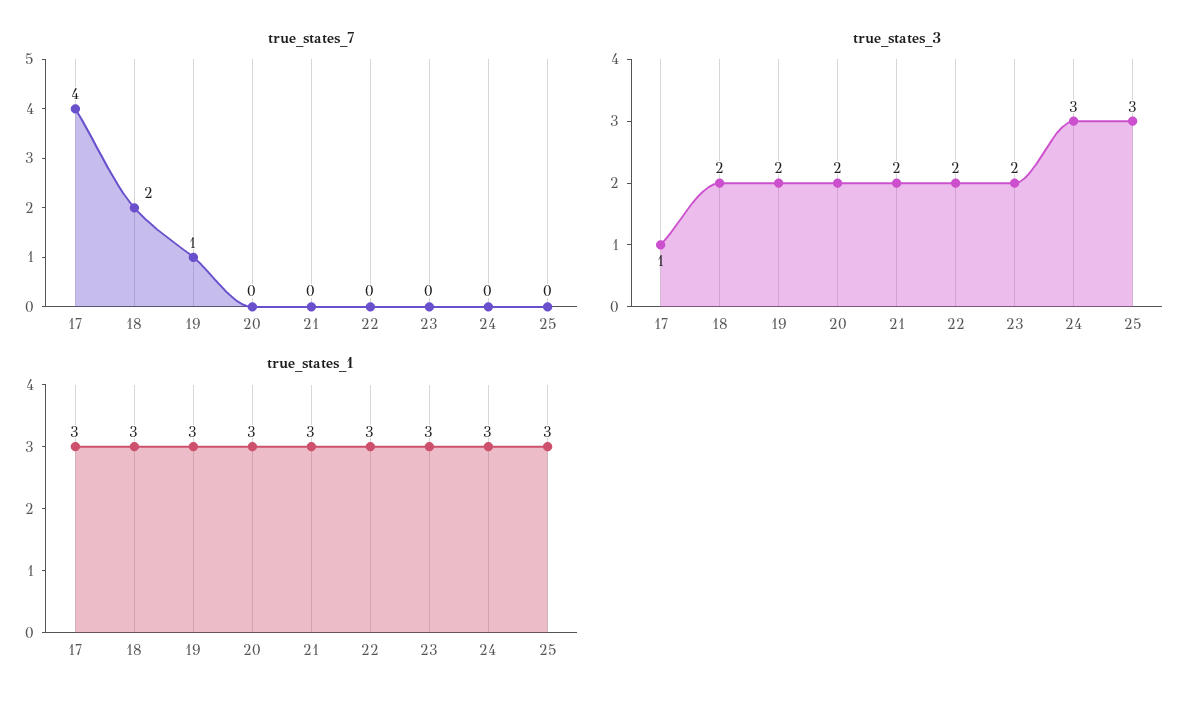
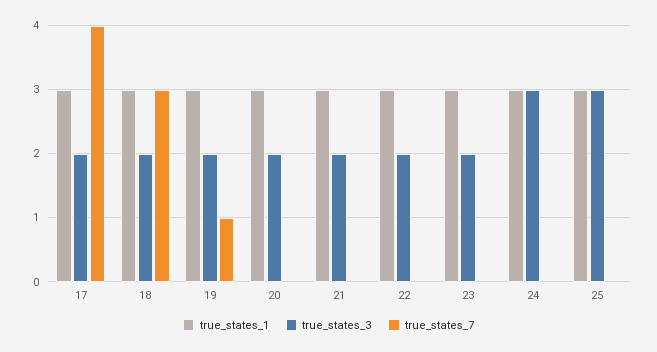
true_states_7, 18: 2 -> 3
true_states_3, 17: 1 -> 2

